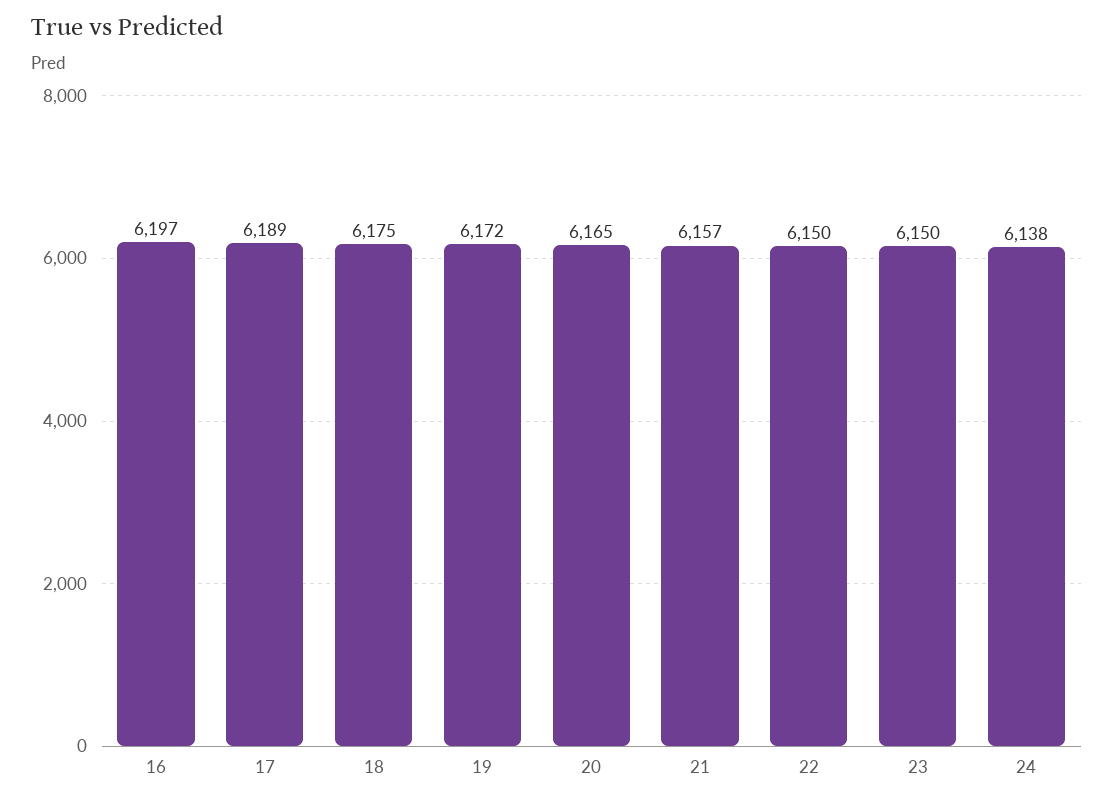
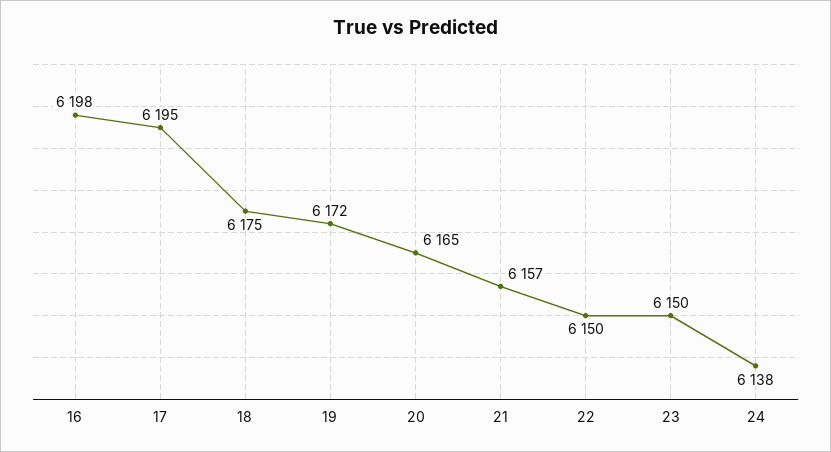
16: 6197 -> 6198
17: 6189 -> 6195

